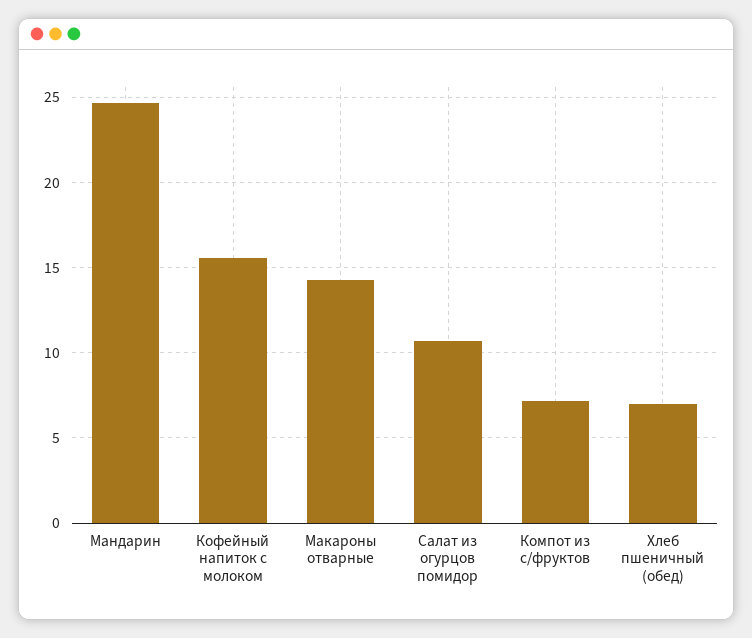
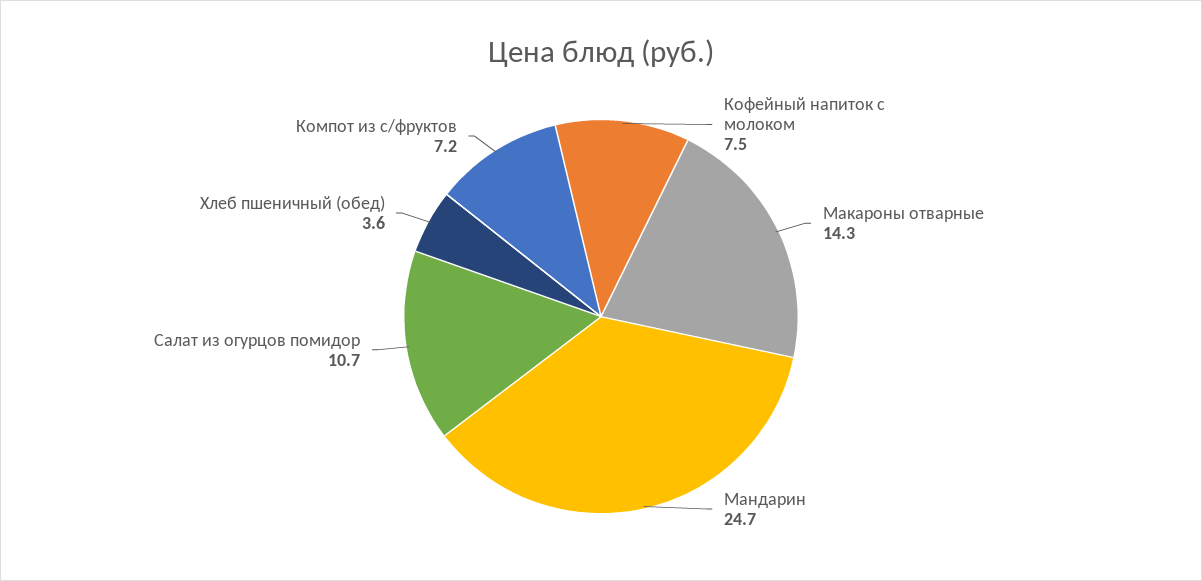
Кофейный напиток с молоком: 15.5 -> 7.5
Хлеб пшеничный (обед): 7 -> 3.6

